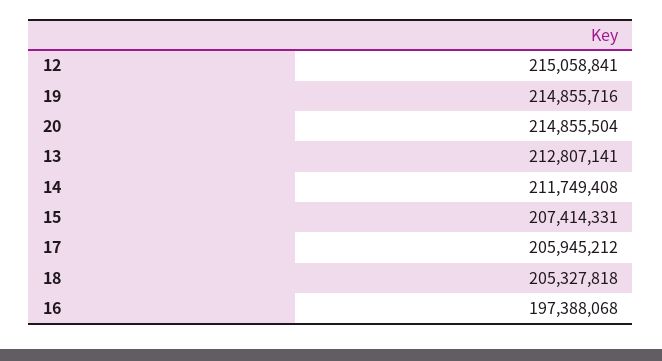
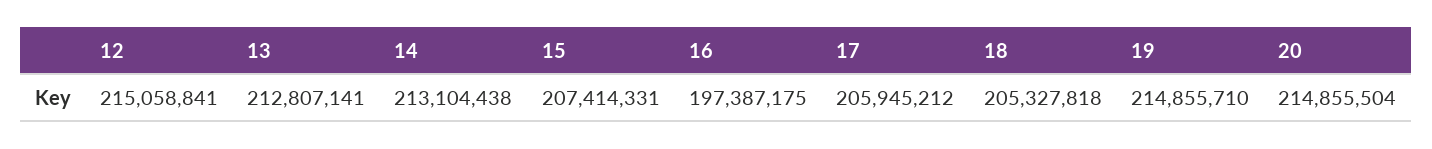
19: 214855716 -> 214855710
14: 211749408 -> 213104438
16: 197388068 -> 197387175

